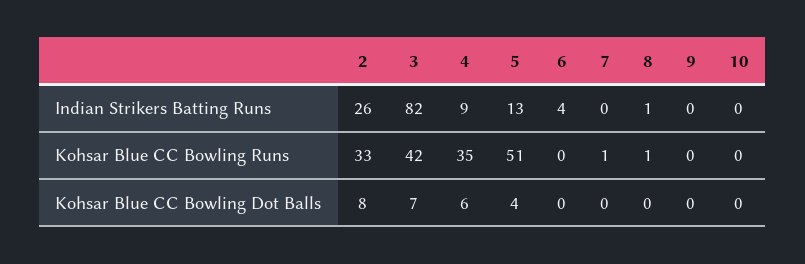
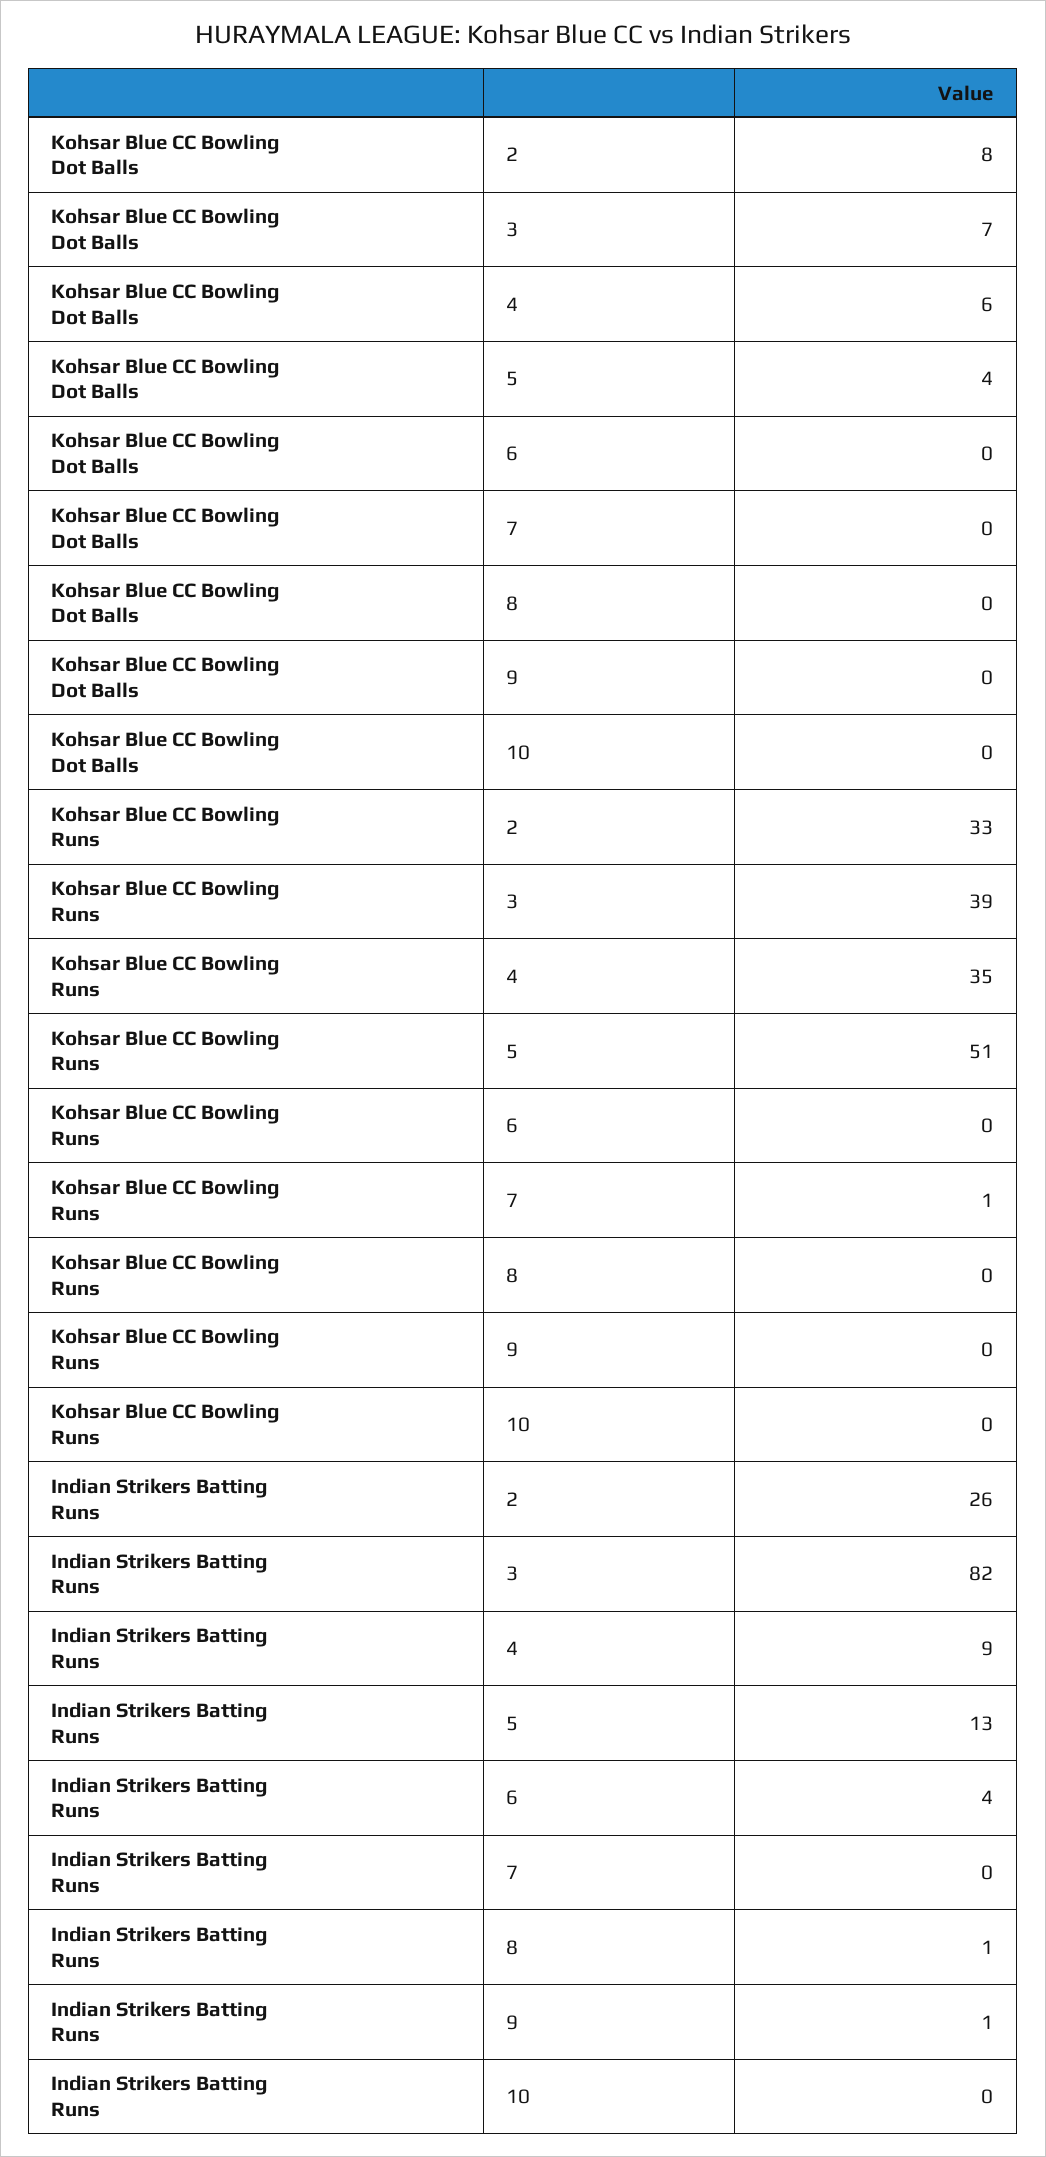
9, Indian Strikers Batting Runs: 0 -> 1
3, Kohsar Blue CC Bowling Runs: 42 -> 39
8, Kohsar Blue CC Bowling Runs: 1 -> 0

